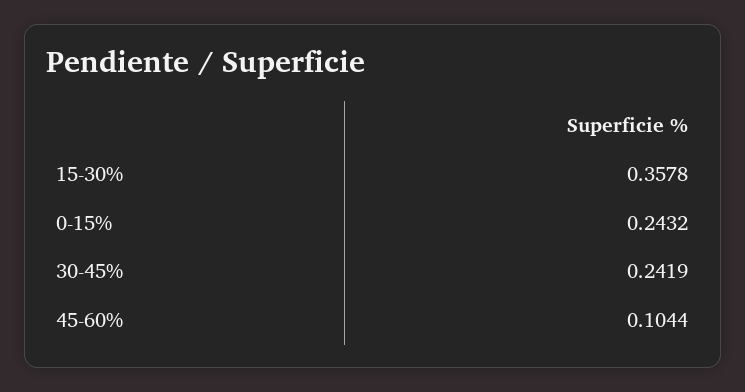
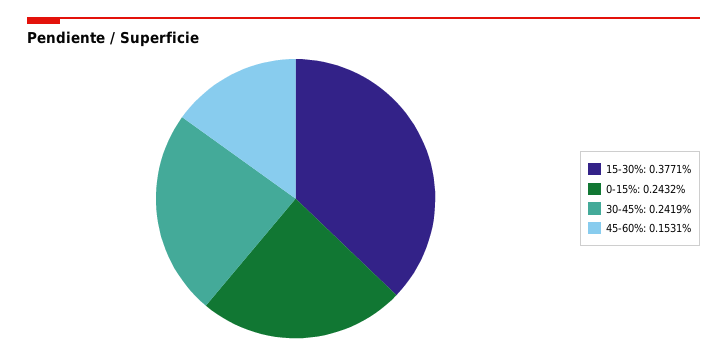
15-30%: 0.3578 -> 0.3771
45-60%: 0.1044 -> 0.1531

